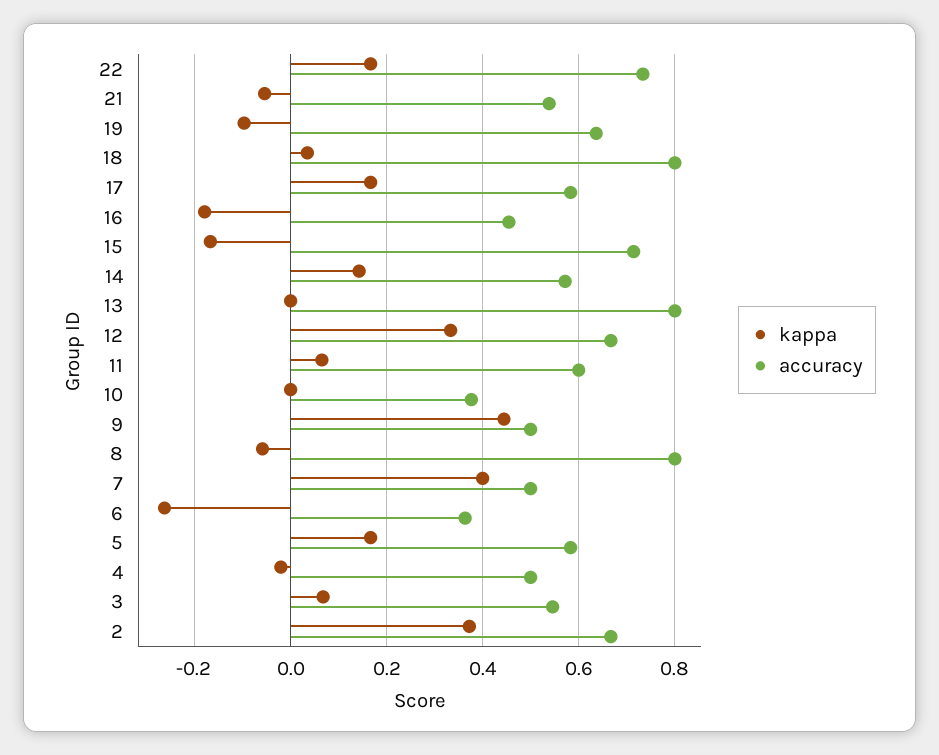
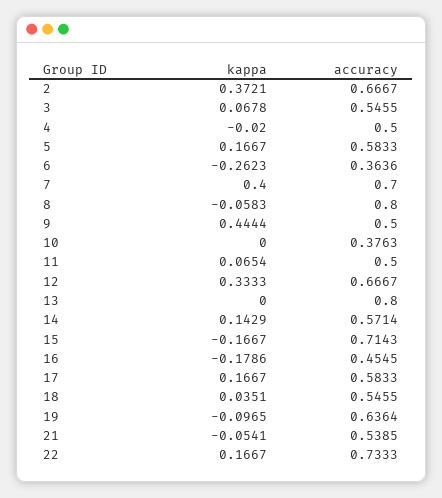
accuracy, 18: 0.8 -> 0.5455
accuracy, 11: 0.6 -> 0.5
accuracy, 7: 0.5 -> 0.7

